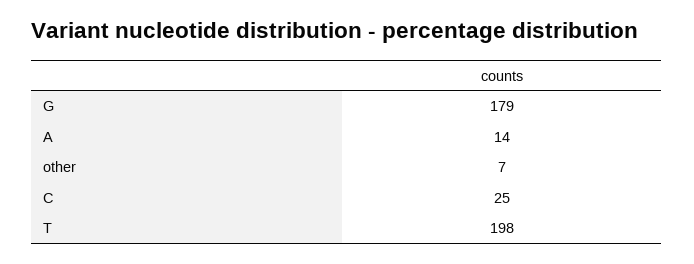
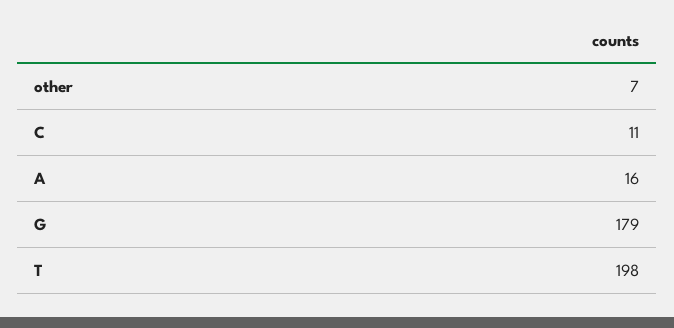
A: 14 -> 16
C: 25 -> 11

